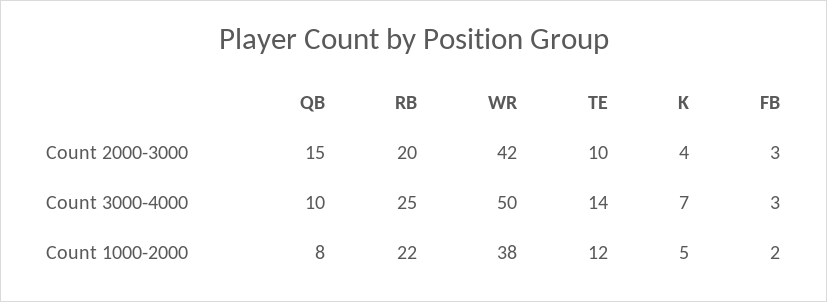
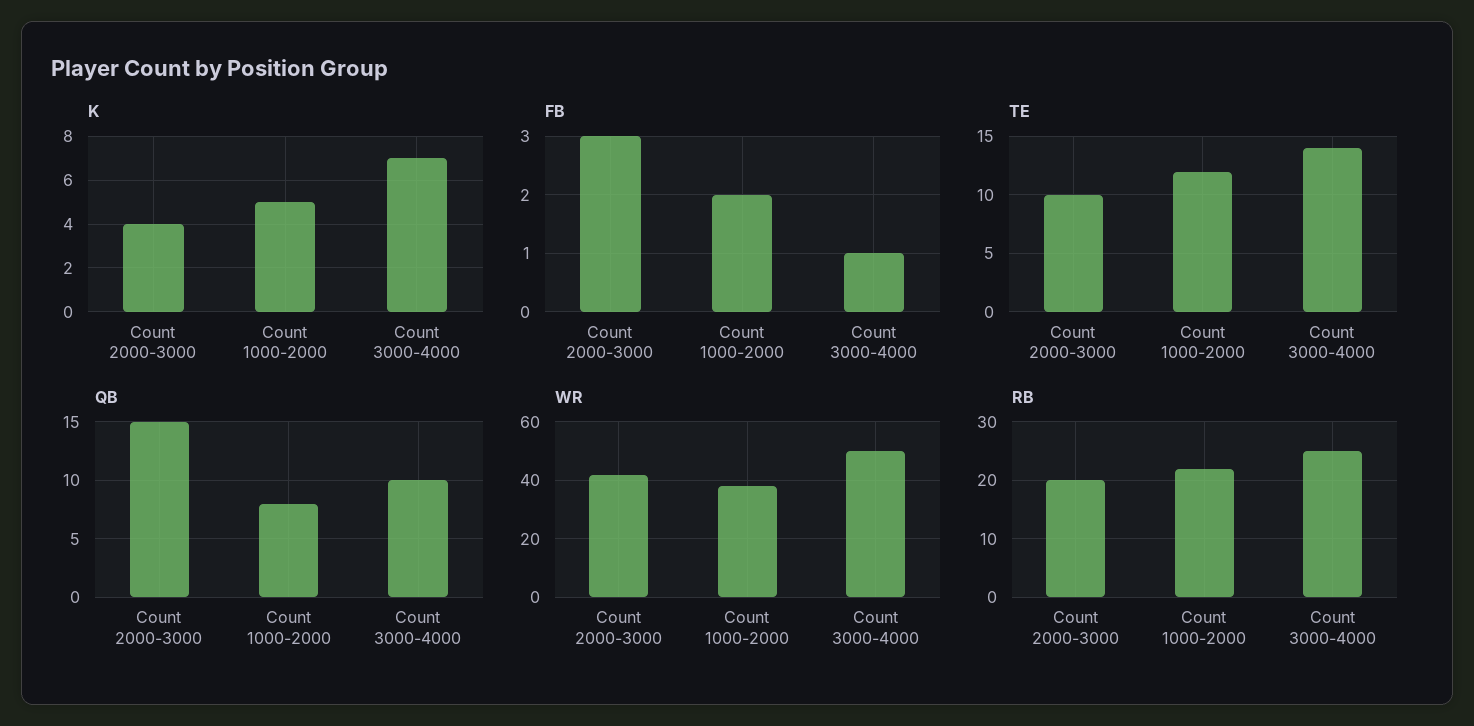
FB, Count 3000-4000: 3 -> 1

